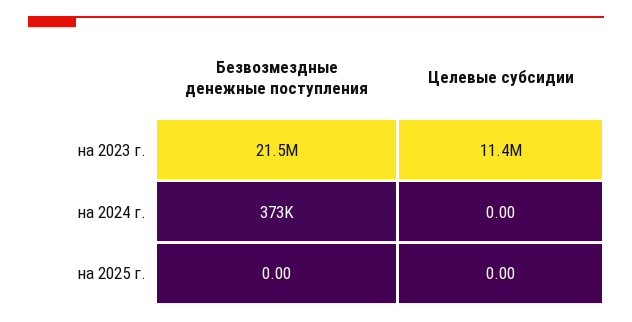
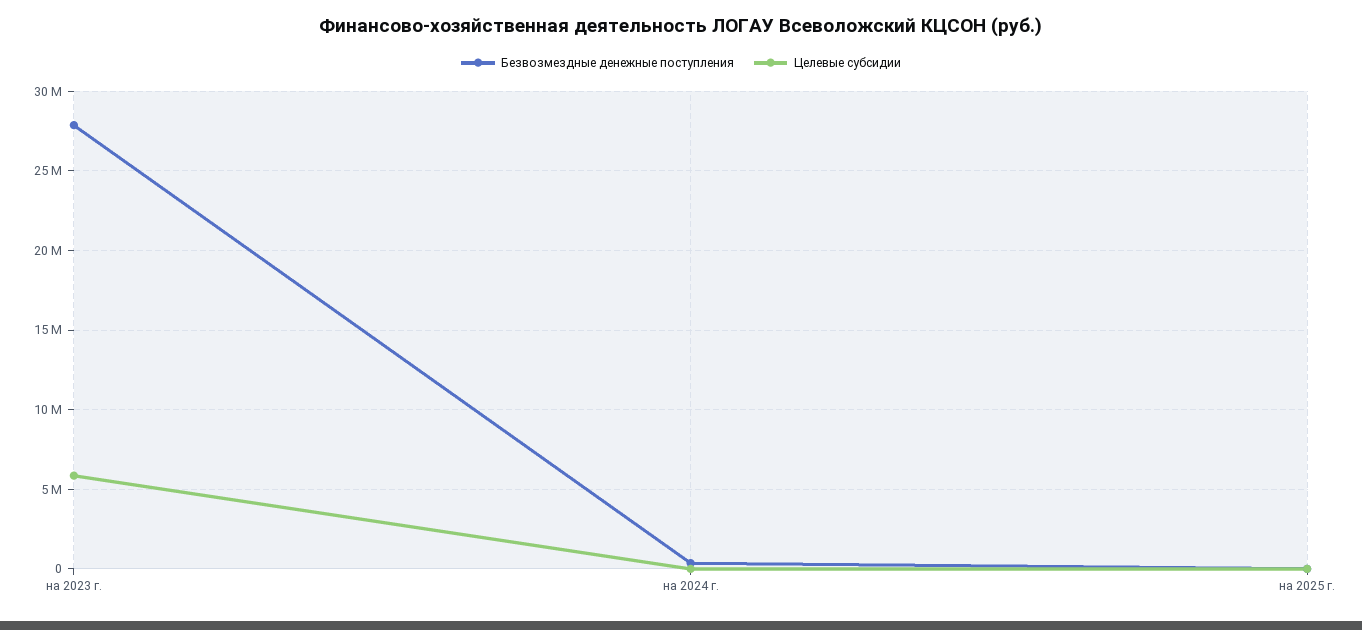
Безвозмездные денежные поступления, на 2023 г.: 21500000 -> 28000000
Целевые субсидии, на 2023 г.: 11400000 -> 6000000

